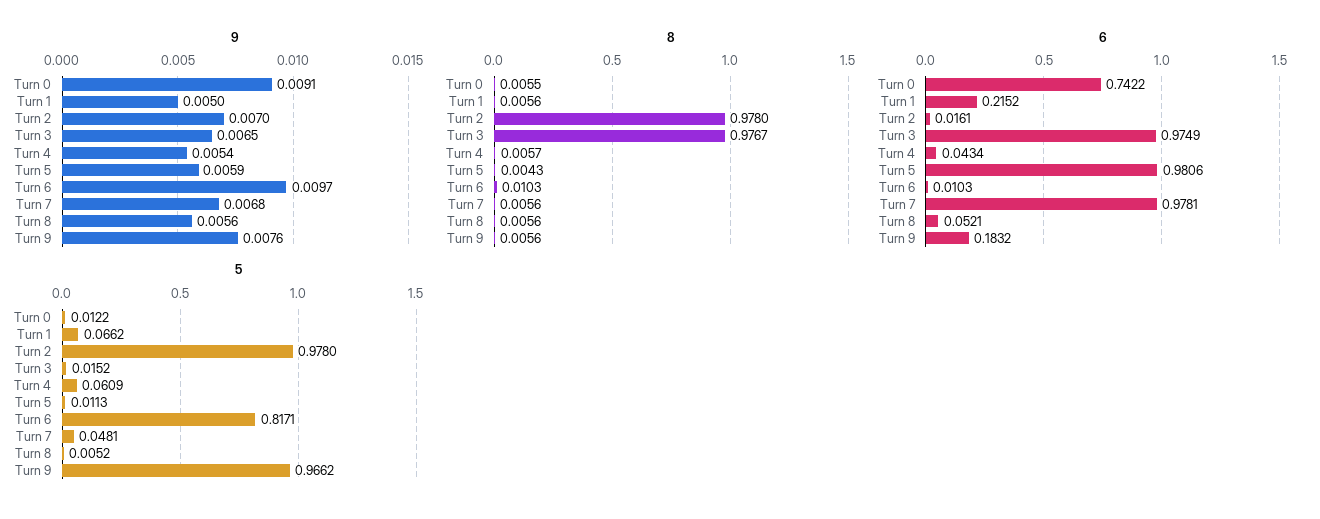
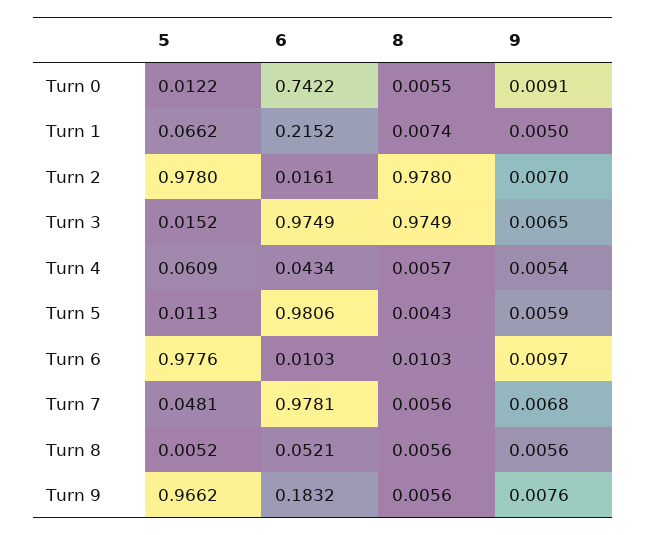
8, Turn 1: 0.0056 -> 0.0074
8, Turn 3: 0.9767 -> 0.9749
5, Turn 6: 0.8171 -> 0.9776

